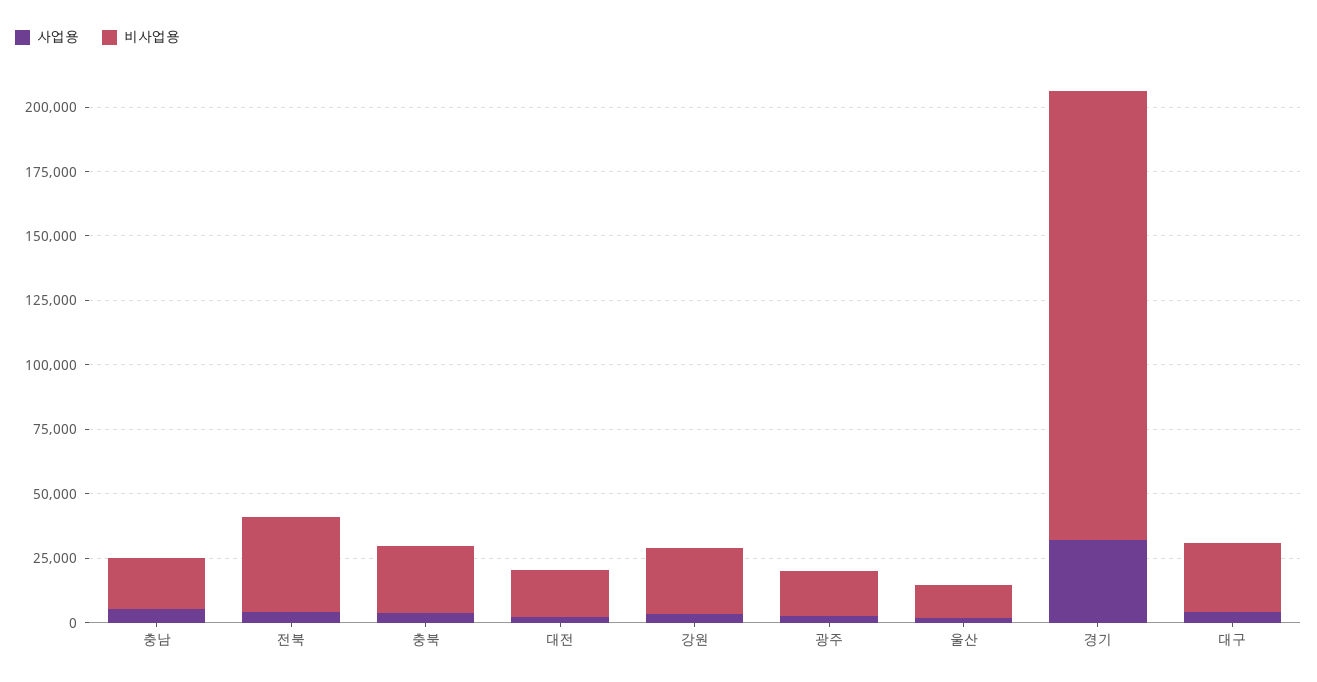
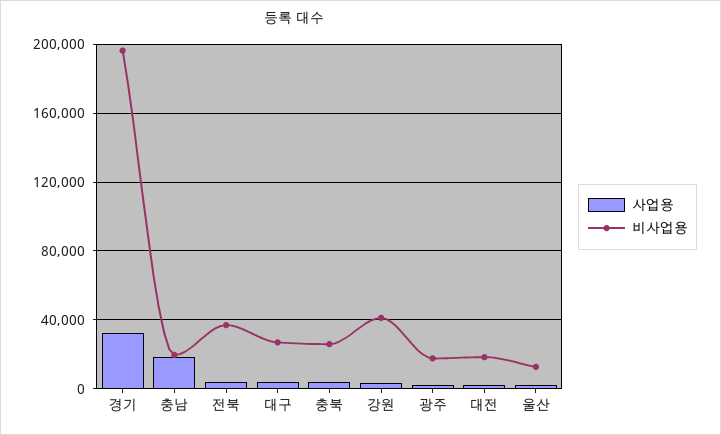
사업용, 충남: 5000 -> 20000
비사업용, 강원: 25000 -> 40000
비사업용, 경기: 175000 -> 195000

